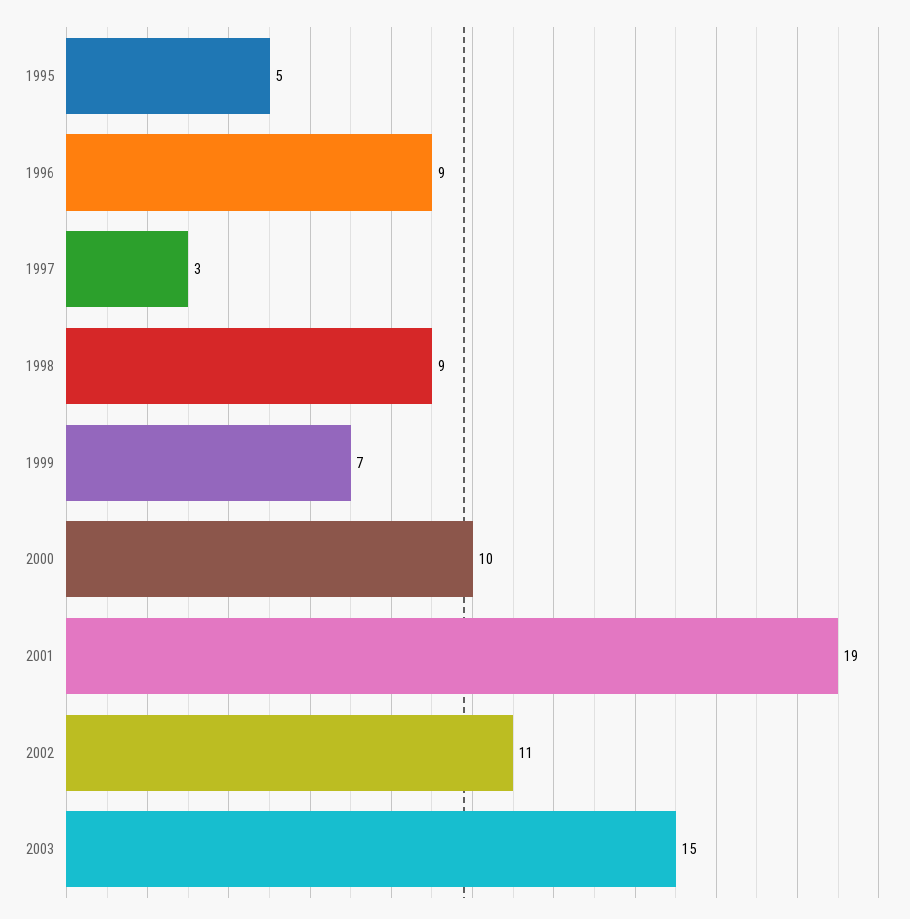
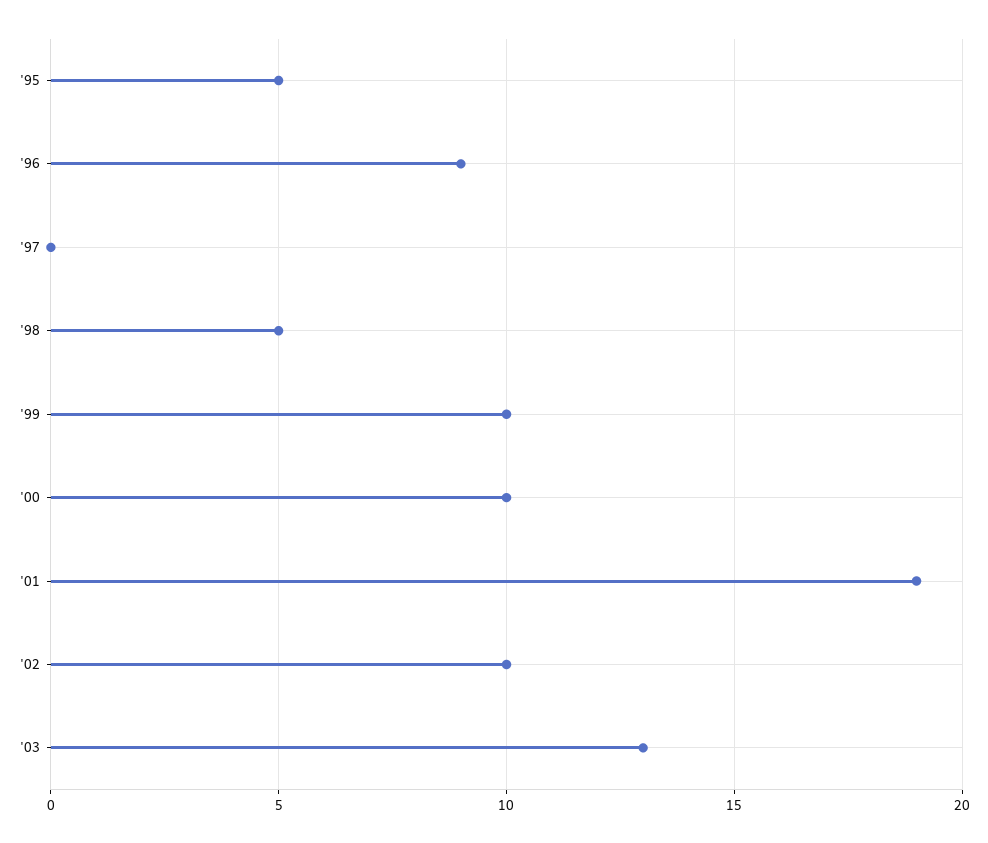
1997: 3 -> 0
1998: 9 -> 5
1999: 7 -> 10
2002: 11 -> 10
2003: 15 -> 13

